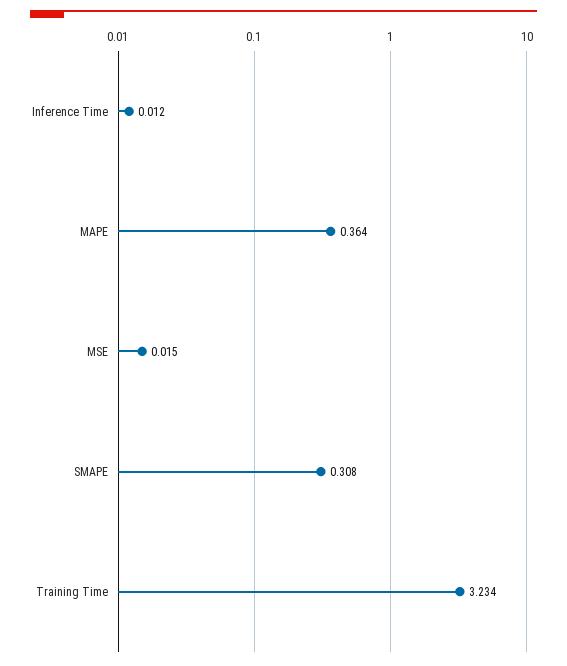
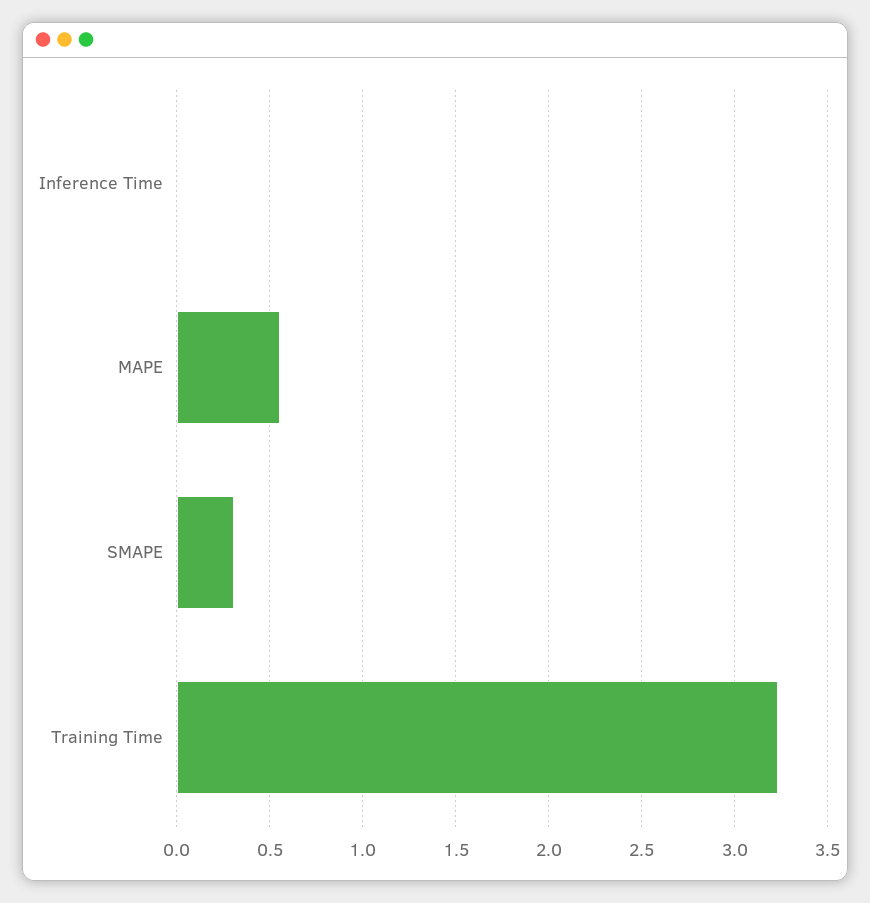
MAPE: 0.364 -> 0.55
MSE: 0.015 -> none

